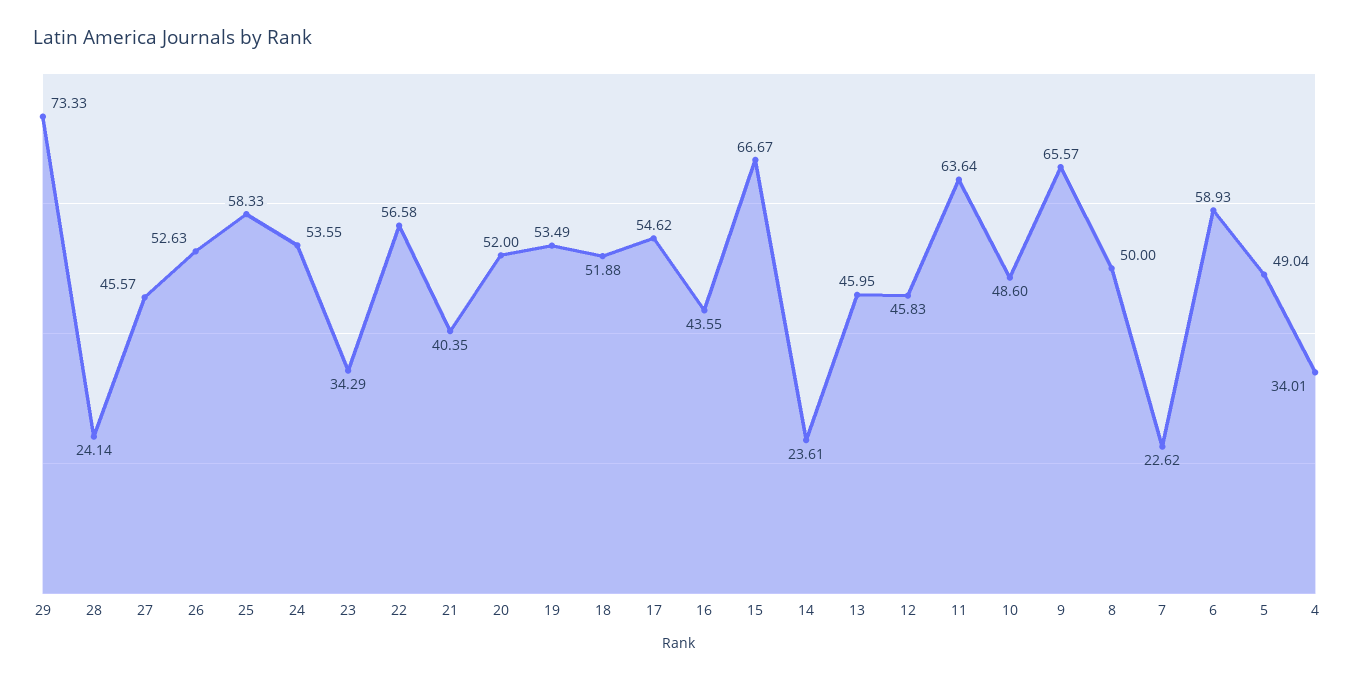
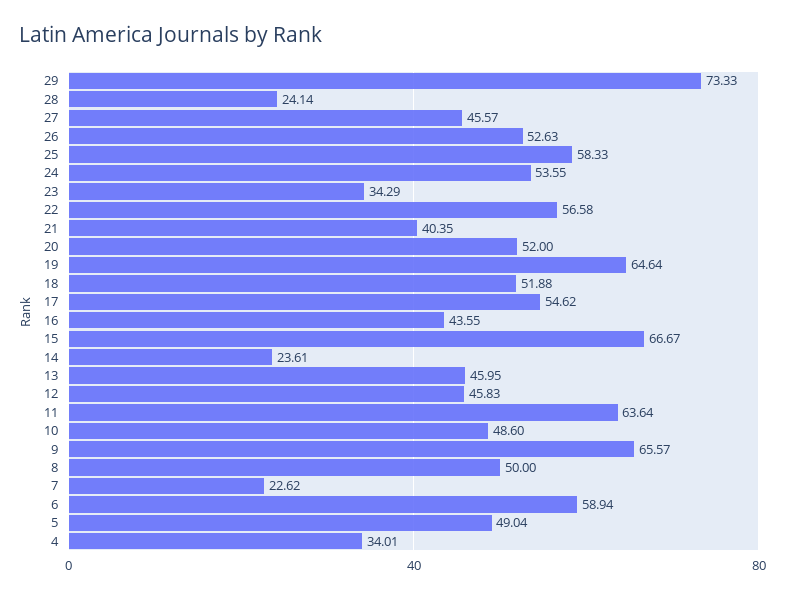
19: 53.49 -> 64.64
6: 58.93 -> 58.94

